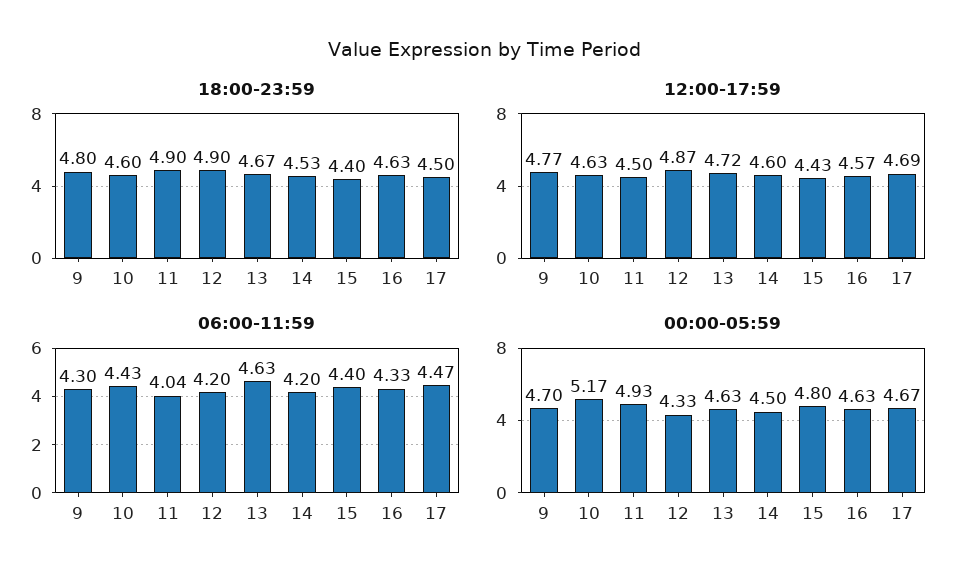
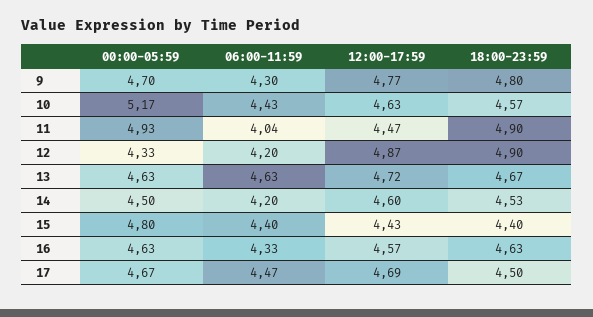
18:00-23:59, 10: 4.6 -> 4.57
12:00-17:59, 11: 4.5 -> 4.47

